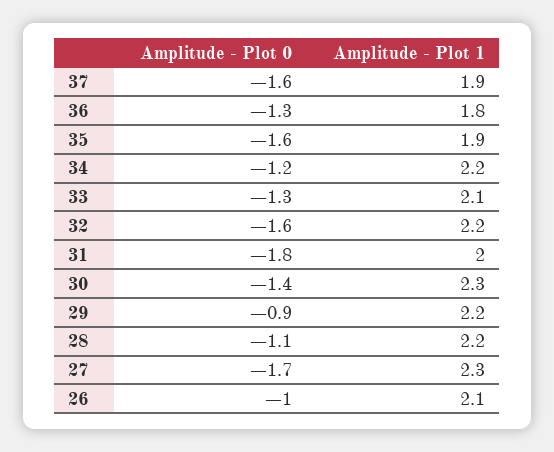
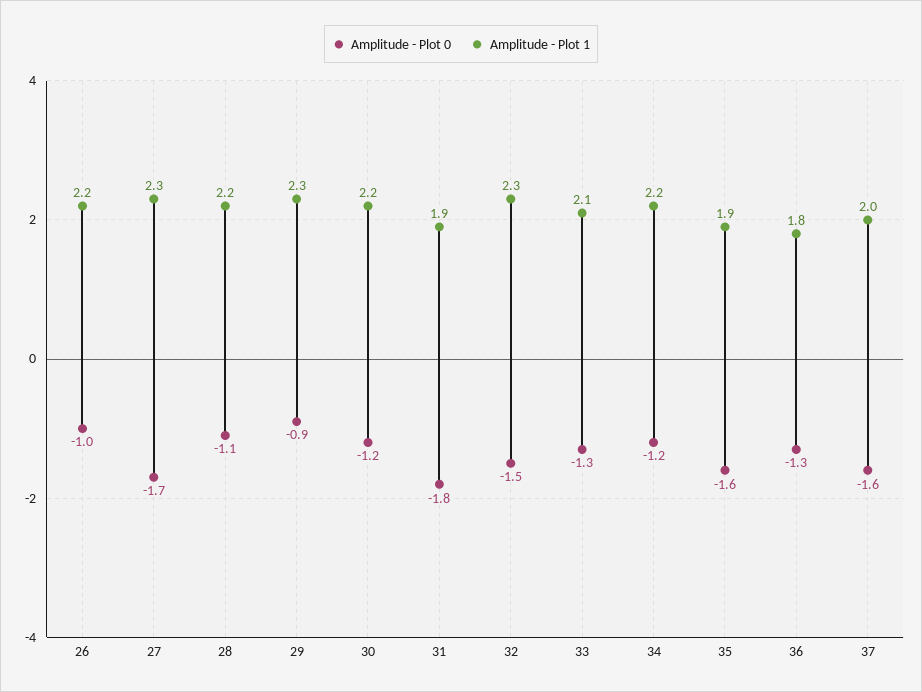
Amplitude - Plot 1, 37: 1.9 -> 2
Amplitude - Plot 0, 32: -1.6 -> -1.5
Amplitude - Plot 1, 32: 2.2 -> 2.3
Amplitude - Plot 1, 31: 2 -> 1.9
Amplitude - Plot 0, 30: -1.4 -> -1.2
Amplitude - Plot 1, 30: 2.3 -> 2.2
Amplitude - Plot 1, 29: 2.2 -> 2.3
Amplitude - Plot 1, 26: 2.1 -> 2.2

